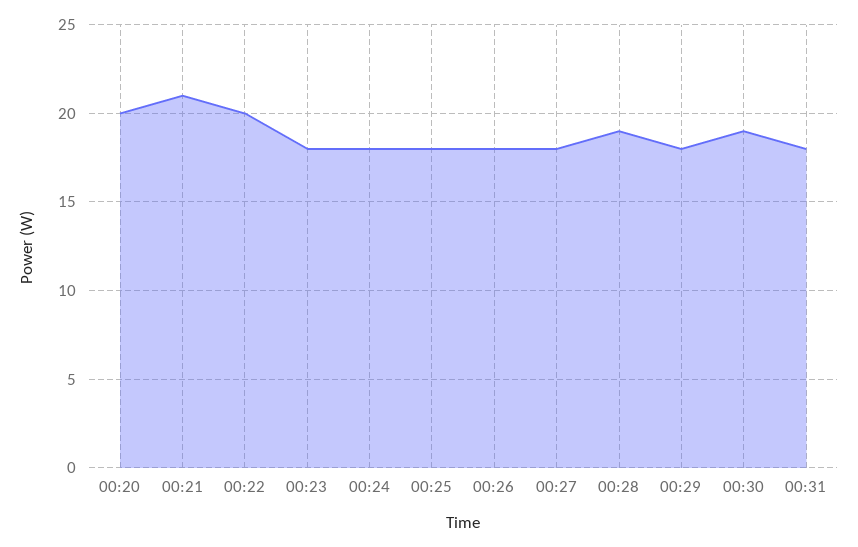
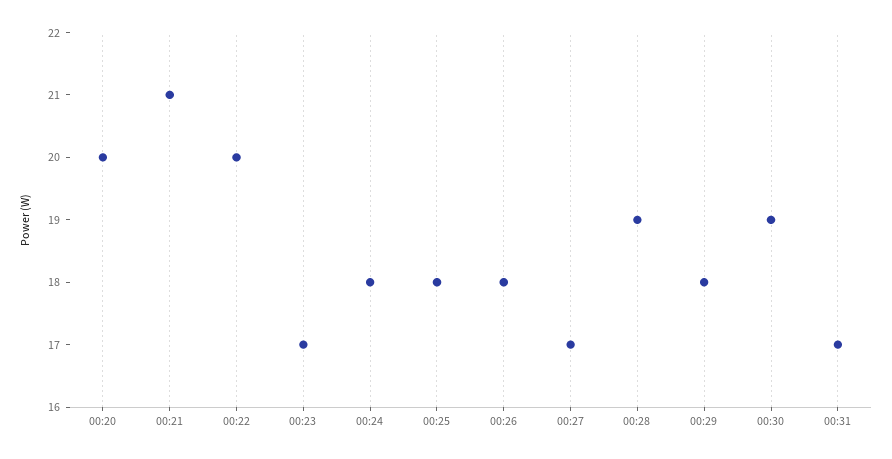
00:23: 18 -> 17
00:27: 18 -> 17
00:31: 18 -> 17

